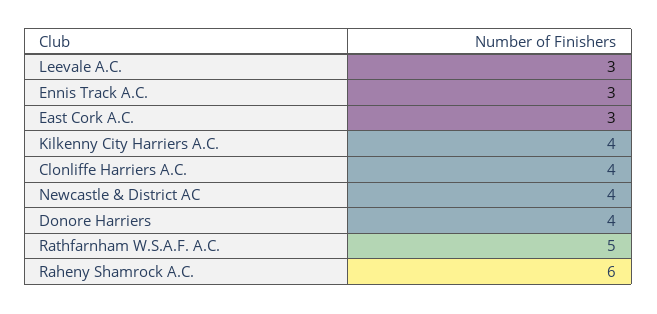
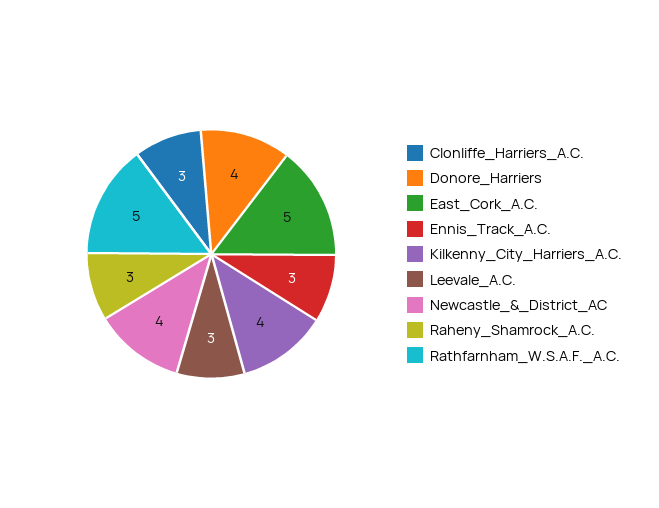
East Cork A.C.: 3 -> 5
Clonliffe Harriers A.C.: 4 -> 3
Raheny Shamrock A.C.: 6 -> 3

